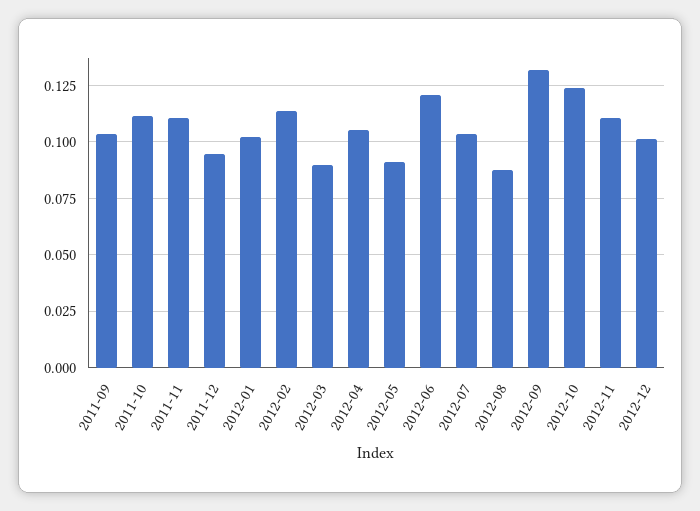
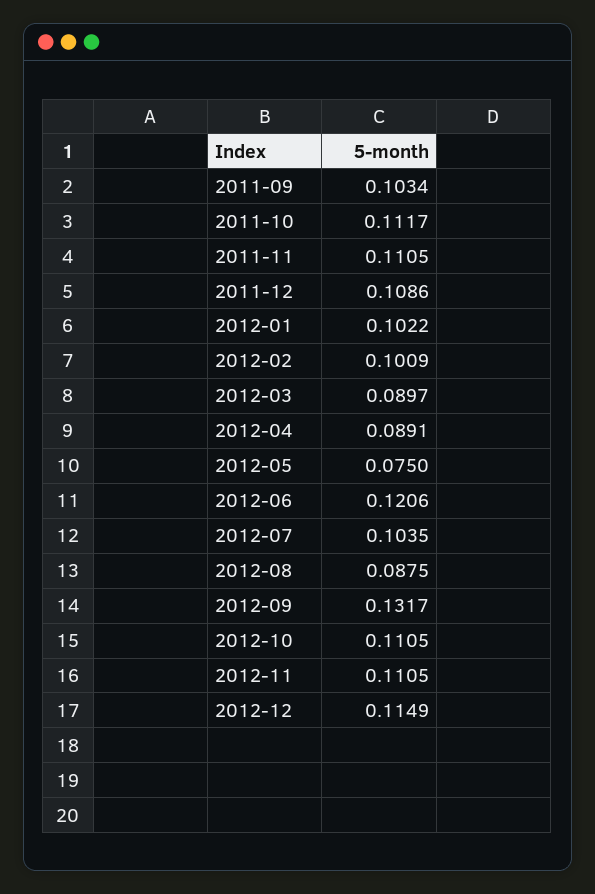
2011-12: 0.095 -> 0.1086
2012-02: 0.115 -> 0.1009
2012-04: 0.105 -> 0.0891
2012-05: 0.09 -> 0.075
2012-10: 0.125 -> 0.1105
2012-12: 0.1 -> 0.1149

